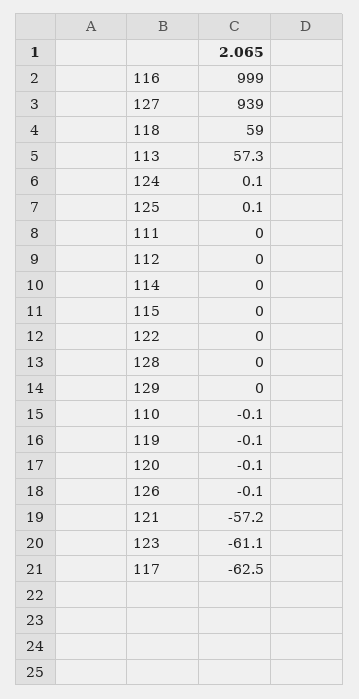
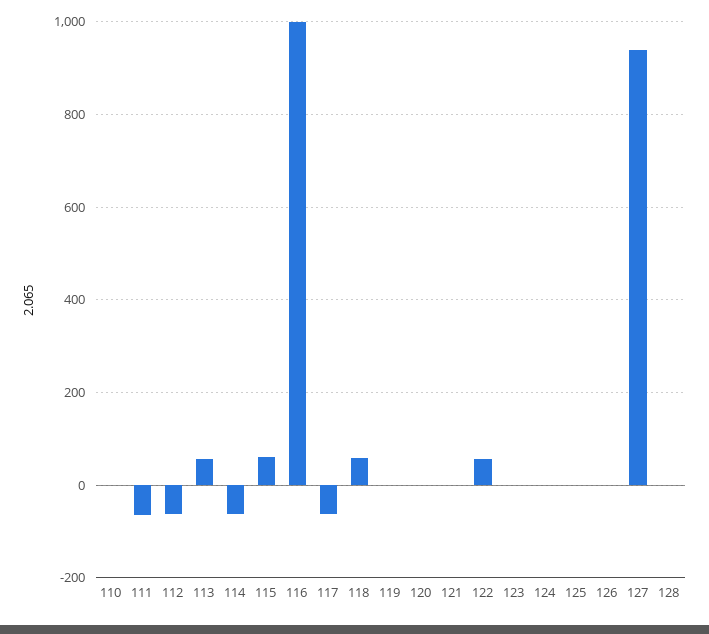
111: 0 -> -60
112: 0 -> -60
114: 0 -> -60
115: 0 -> 60
122: 0 -> 60
129: 0 -> none
121: -57.2 -> 0
123: -61.1 -> 0

